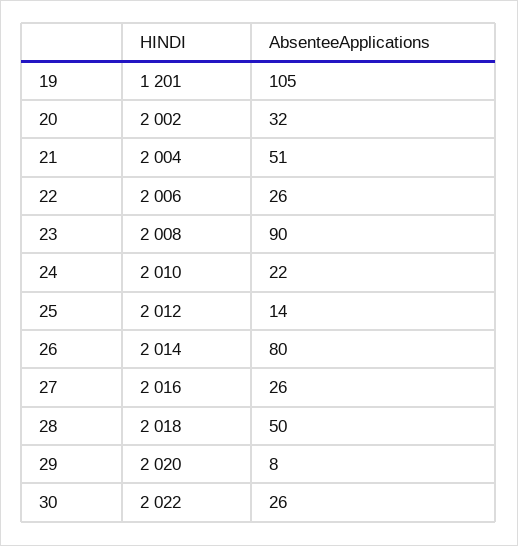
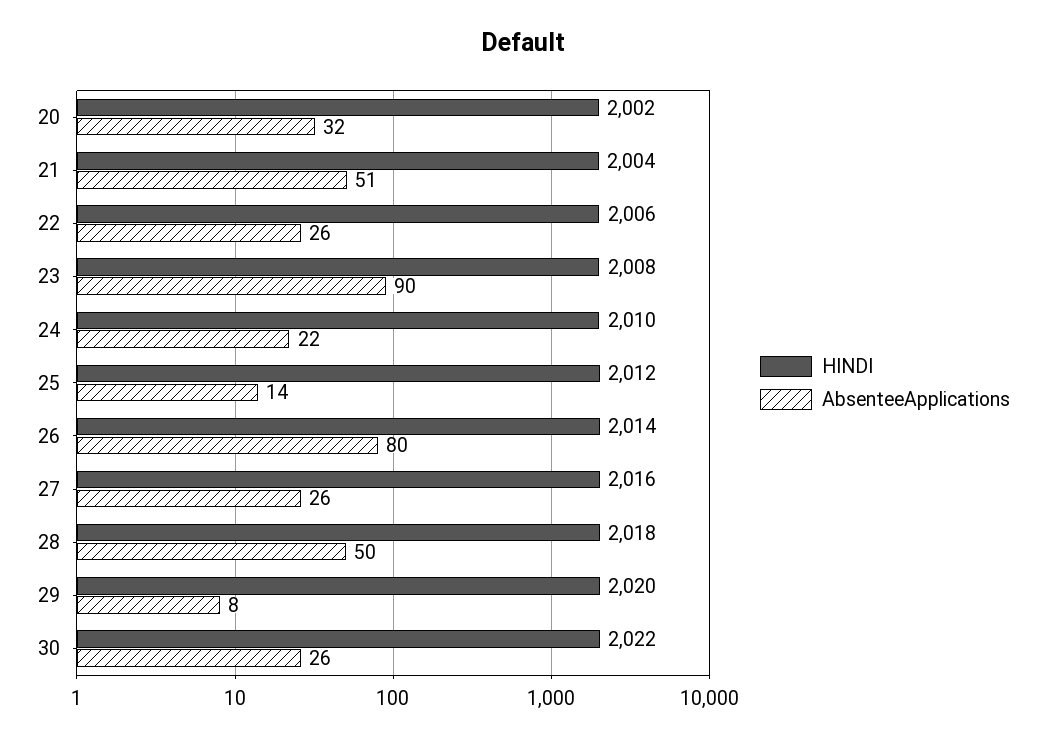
HINDI, 19: 1201 -> none
AbsenteeApplications, 19: 105 -> none

